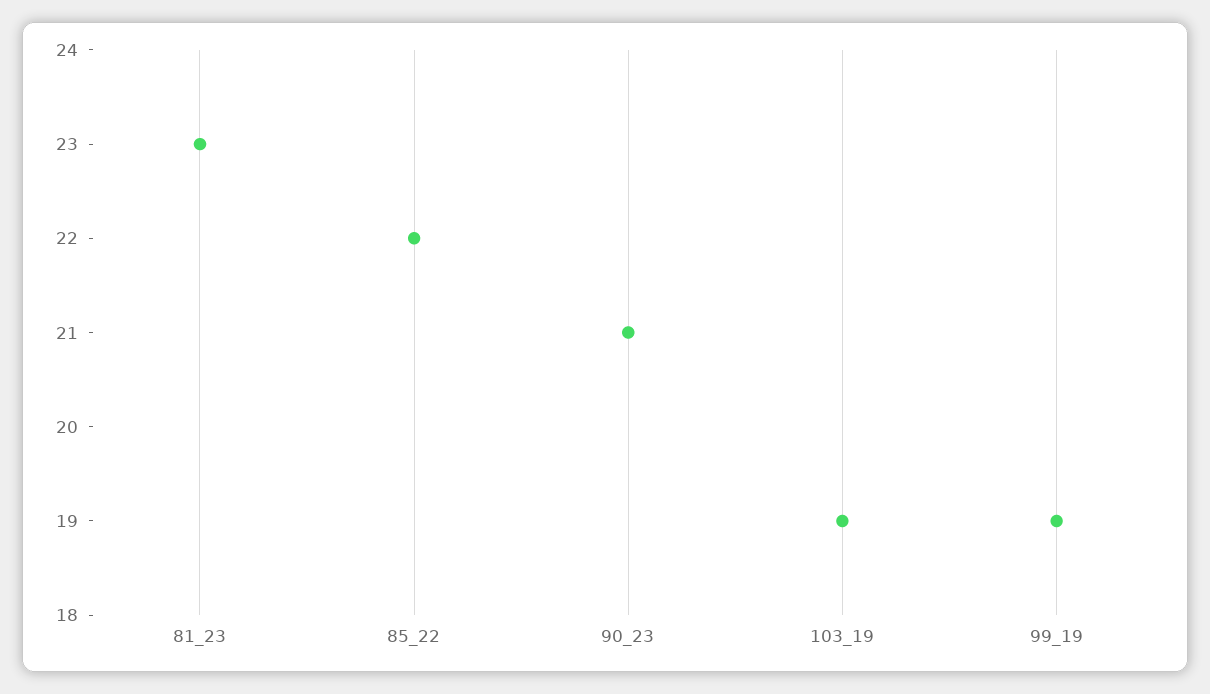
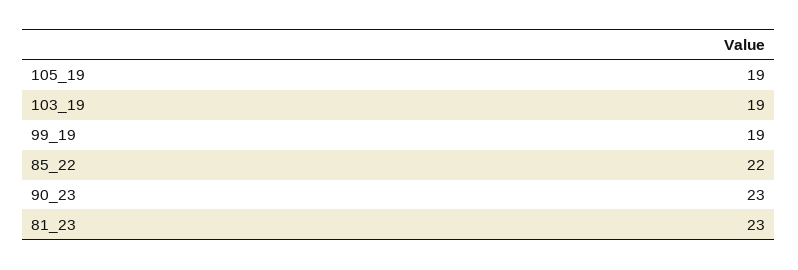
90_23: 21 -> 23
105_19: none -> 19

